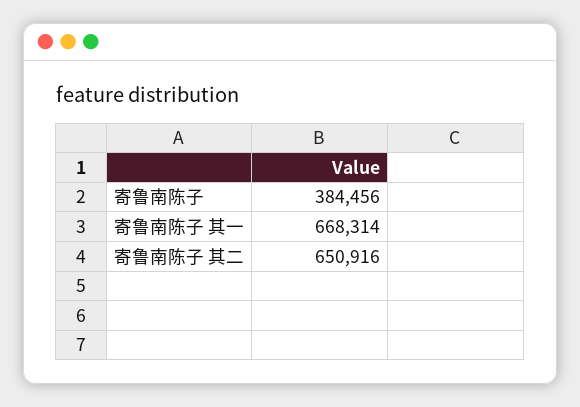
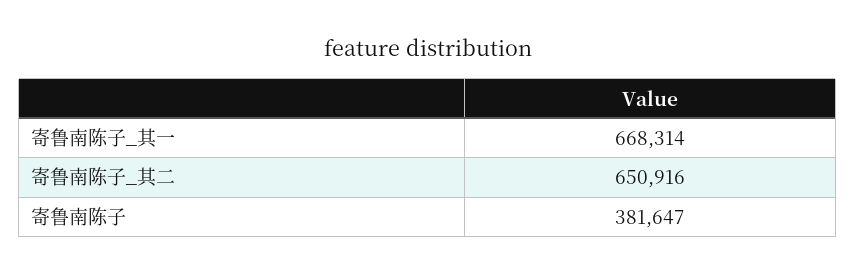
寄鲁南陈子: 384456 -> 381647

